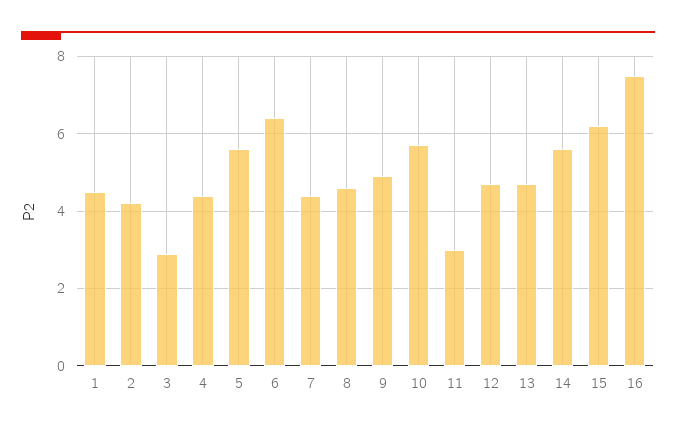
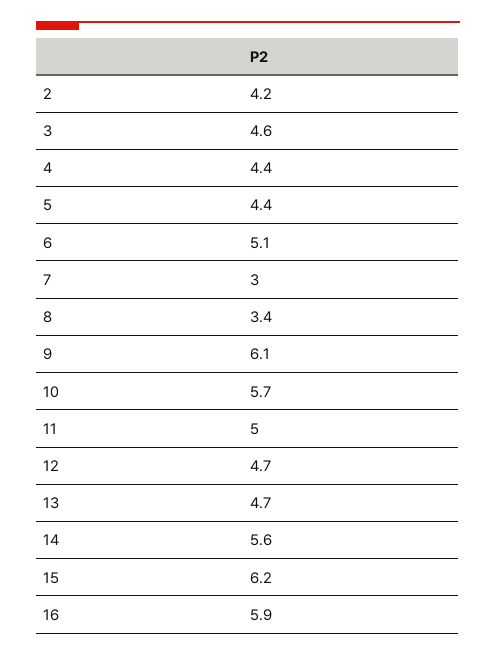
1: 4.5 -> none
3: 3 -> 4.6
5: 5.5 -> 4.4
6: 6.5 -> 5.1
7: 4.5 -> 3
8: 4.5 -> 3.4
9: 5 -> 6.1
11: 3 -> 5
16: 7.5 -> 5.9

